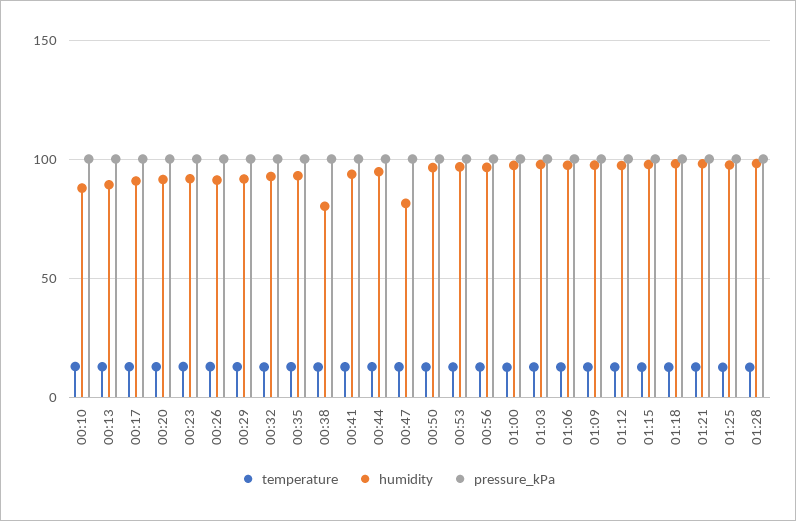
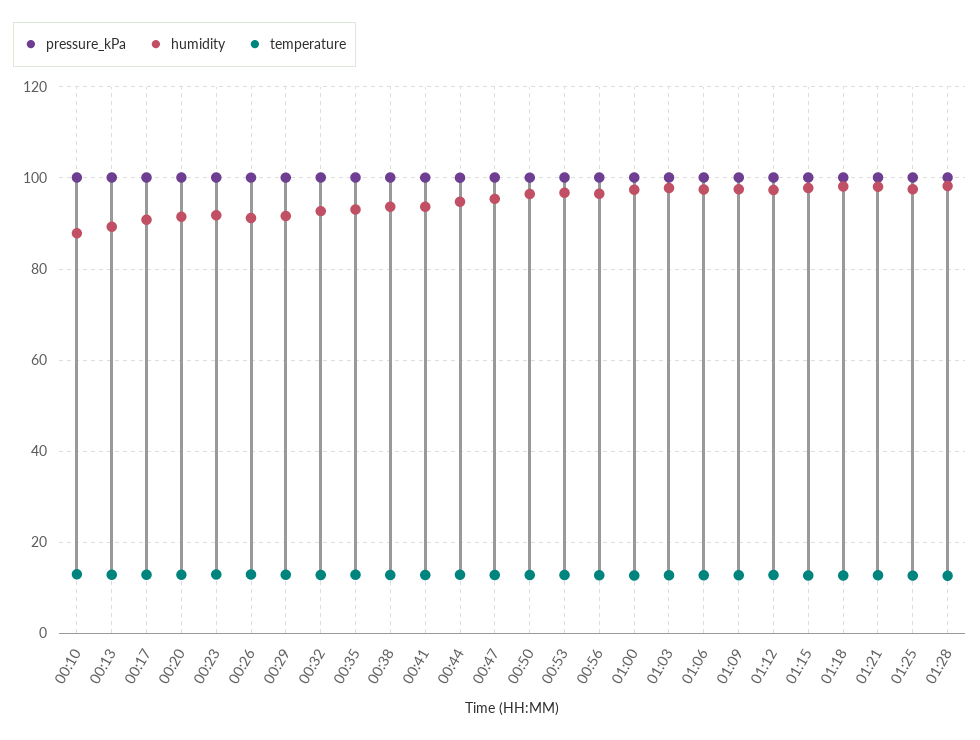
humidity, 00:38: 80 -> 94
humidity, 00:47: 80 -> 96

